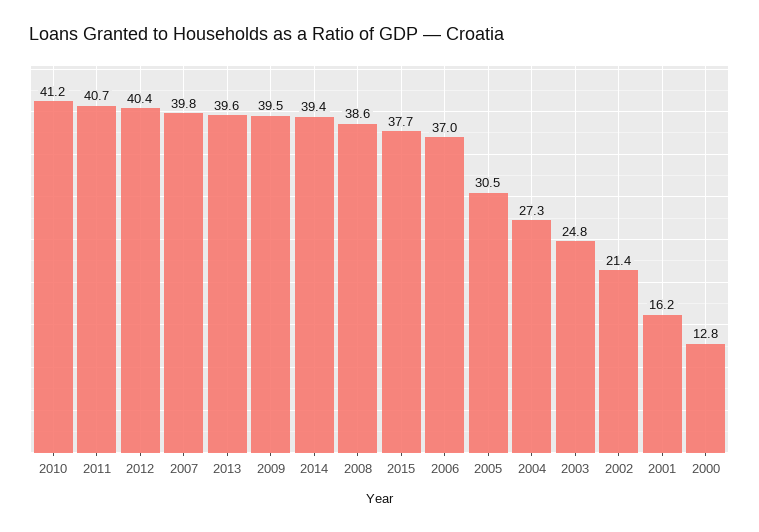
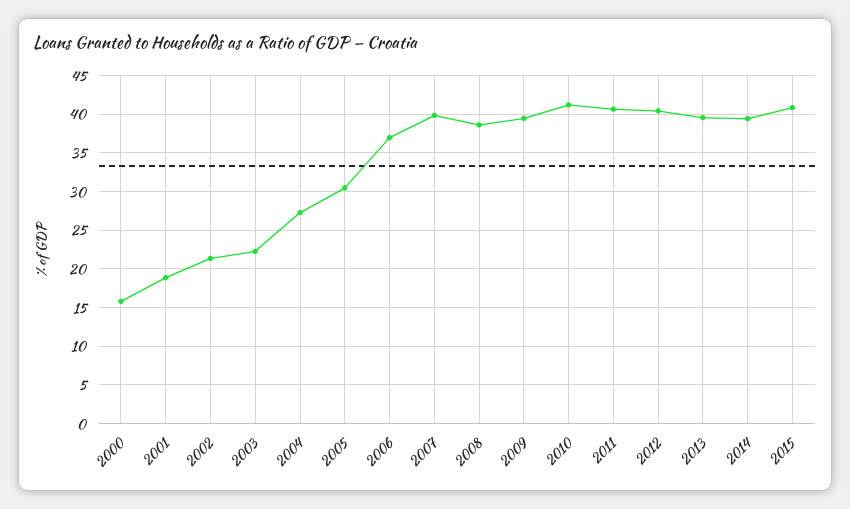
2015: 37.7 -> 41
2003: 24.8 -> 22
2001: 16.2 -> 19
2000: 12.8 -> 16

